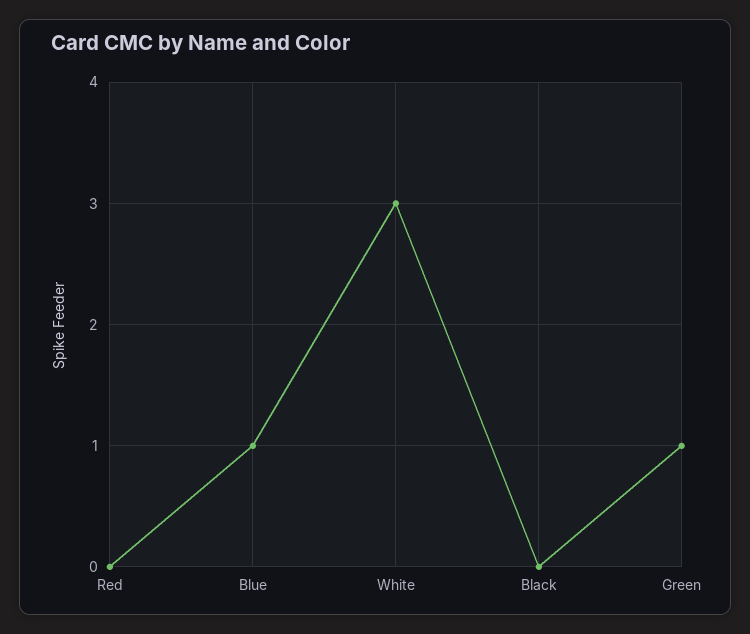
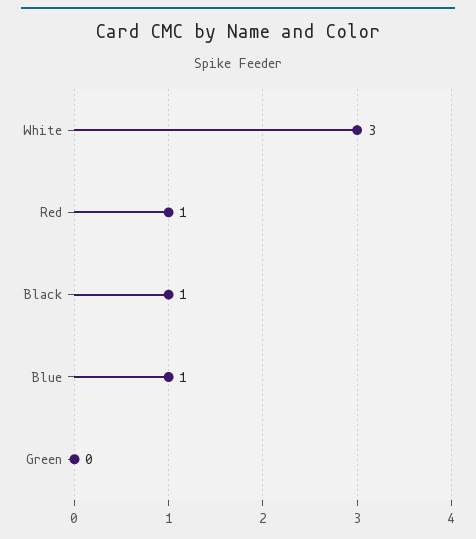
Red: 0 -> 1
Black: 0 -> 1
Green: 1 -> 0

